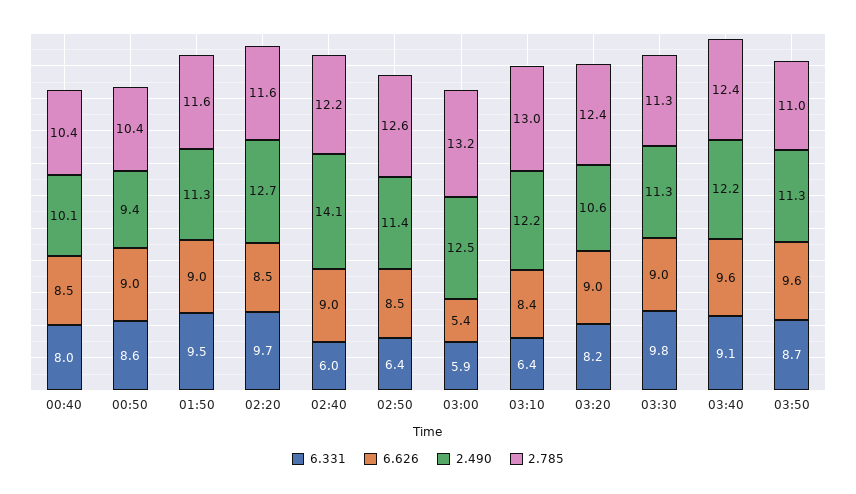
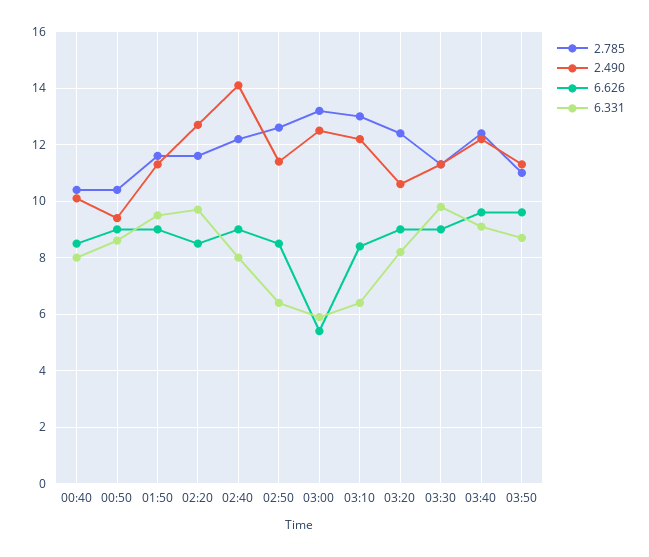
6.331, 02:40: 6 -> 8

